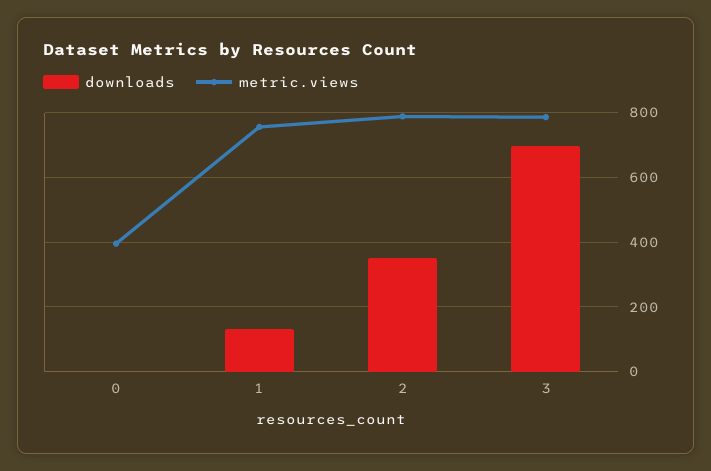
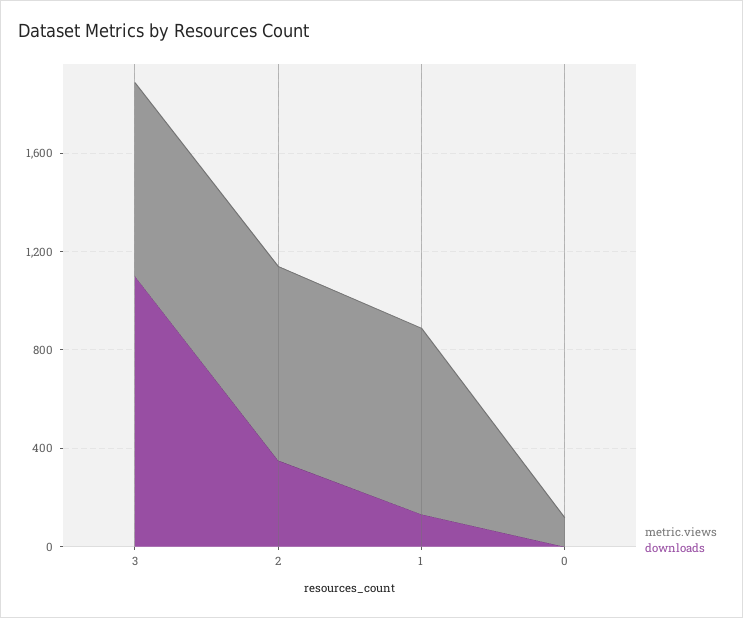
metric.views, 0: 400 -> 100
downloads, 3: 700 -> 1100

